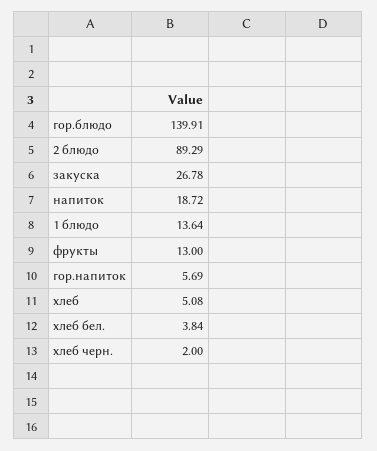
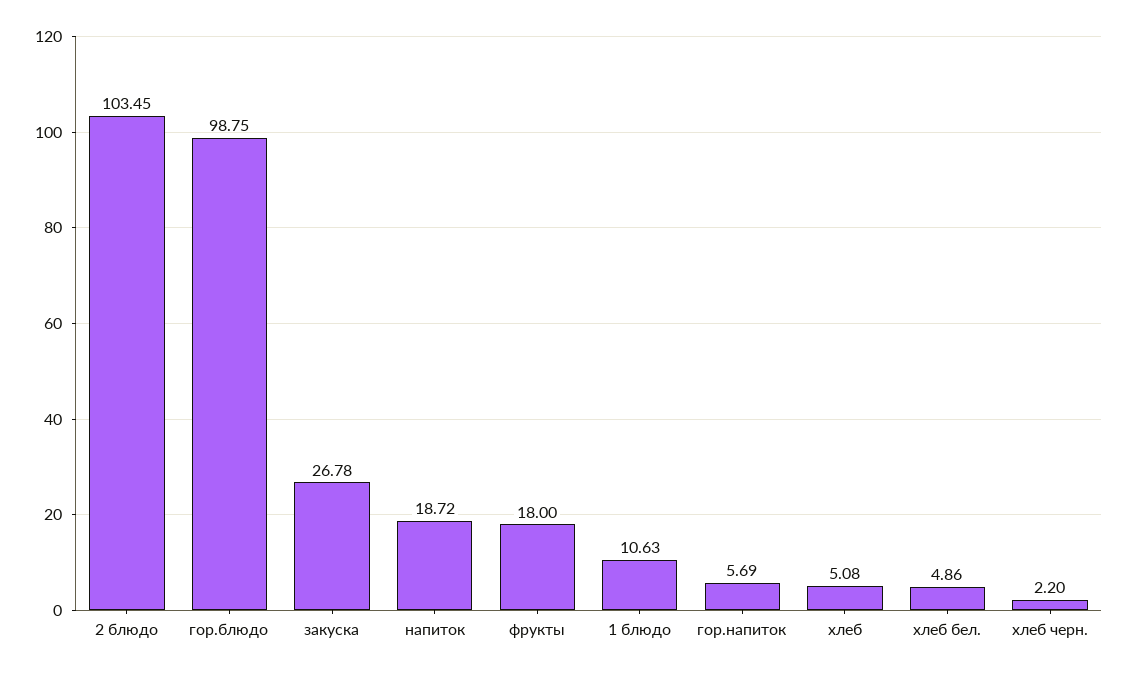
гор.блюдо: 139.91 -> 98.75
2 блюдо: 89.29 -> 103.45
1 блюдо: 13.64 -> 10.63
фрукты: 13 -> 18
хлеб бел.: 3.84 -> 4.86
хлеб черн.: 2 -> 2.2

